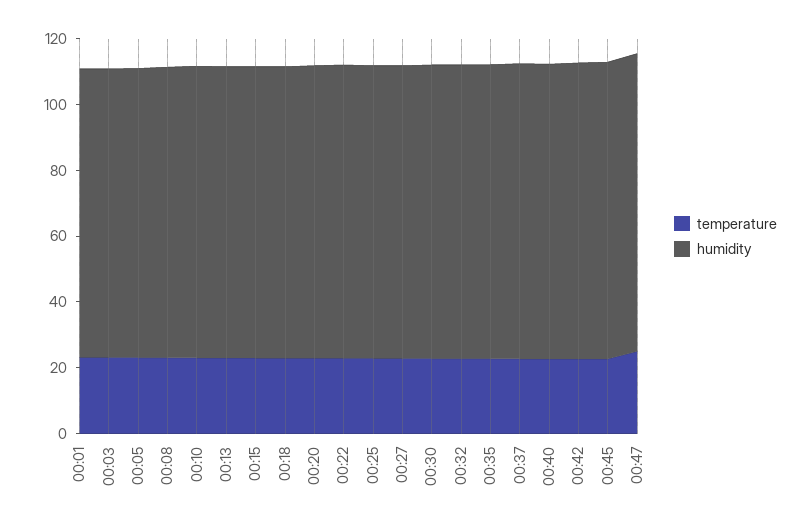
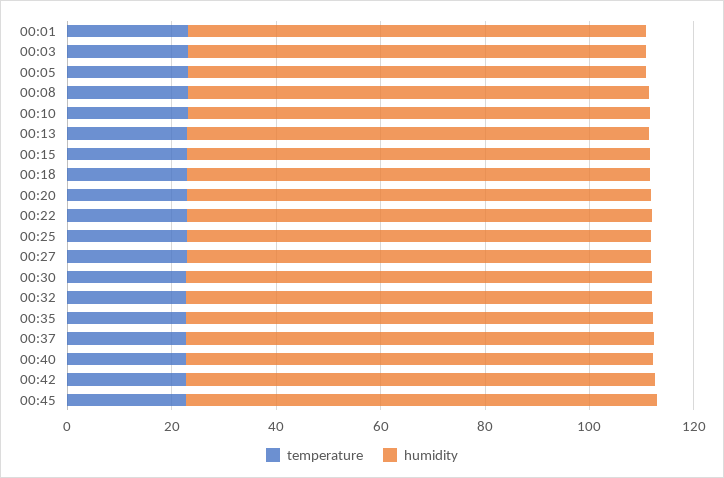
temperature, 00:47: 25 -> none
humidity, 00:47: 90 -> none

